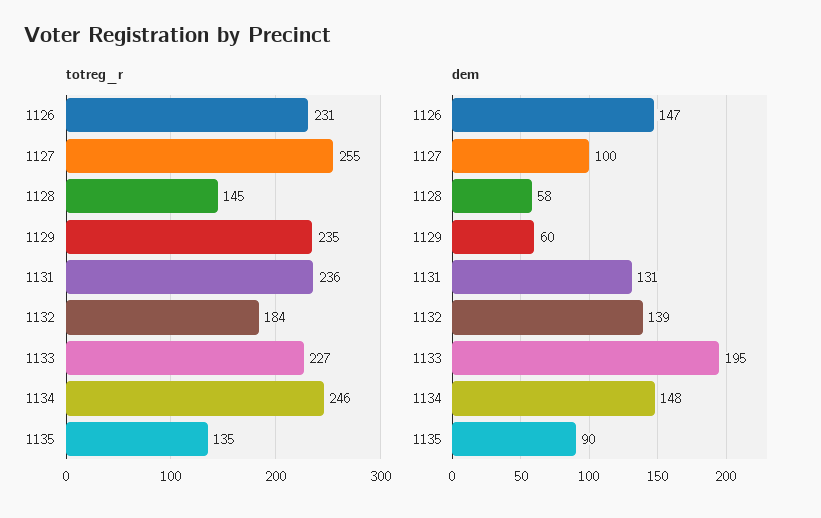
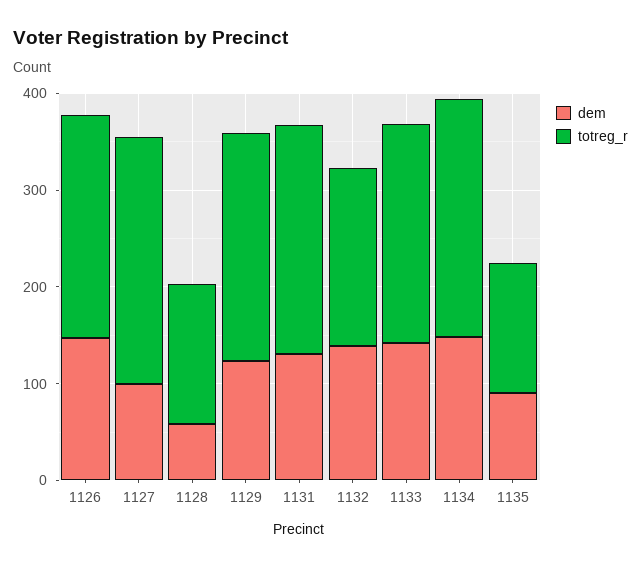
dem, 1129: 60 -> 120
dem, 1133: 195 -> 140

